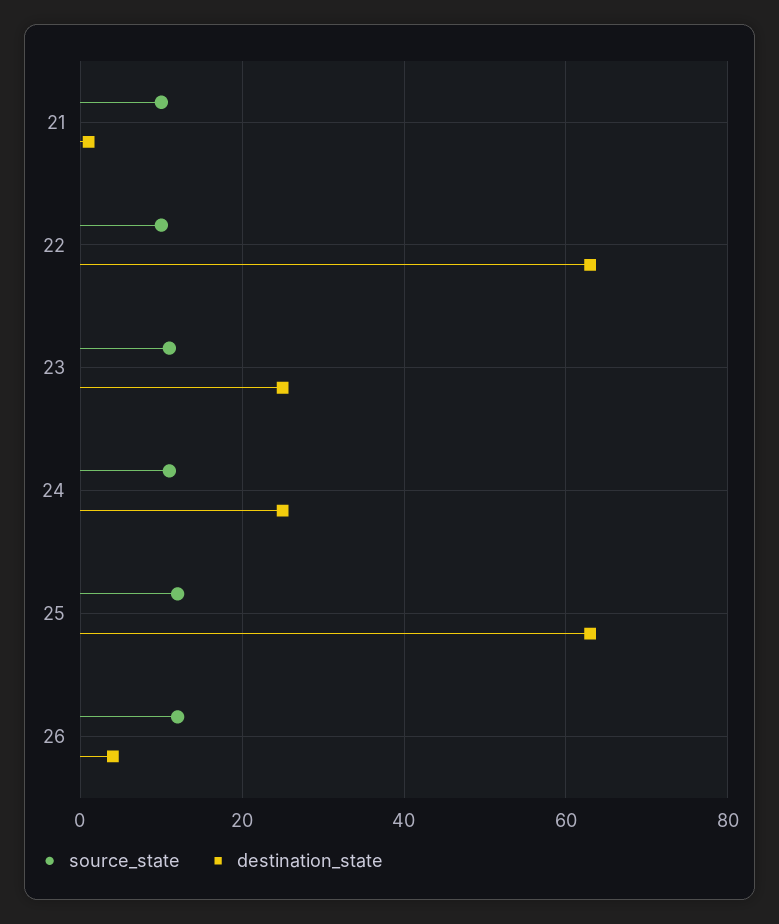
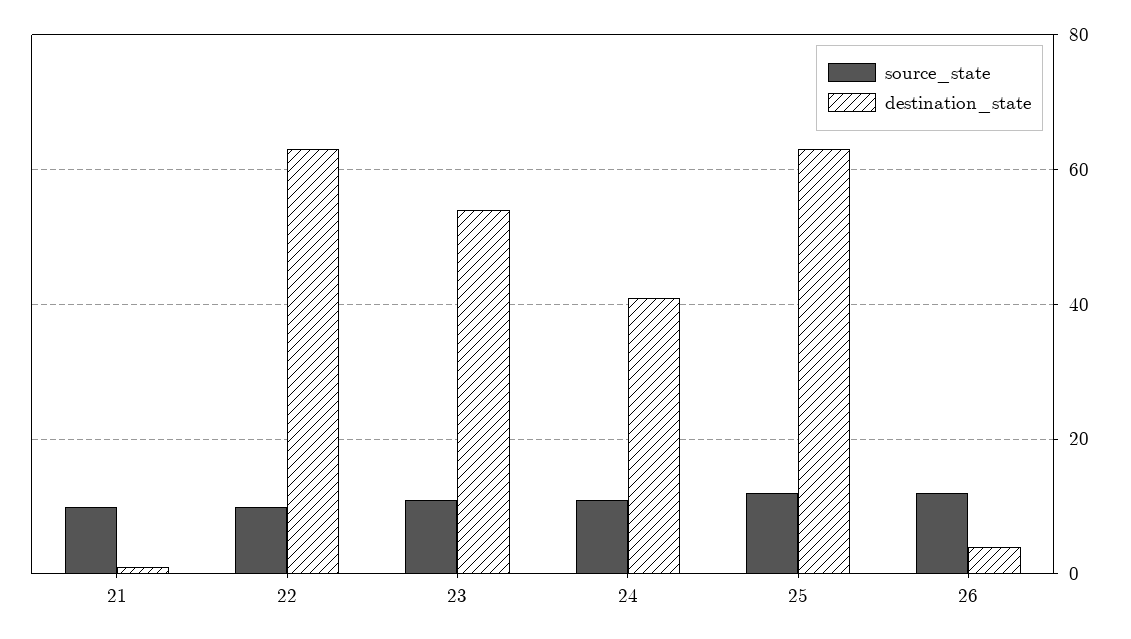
destination_state, 23: 25 -> 55
destination_state, 24: 25 -> 40

